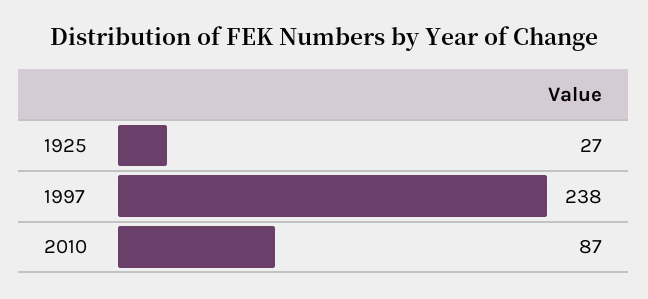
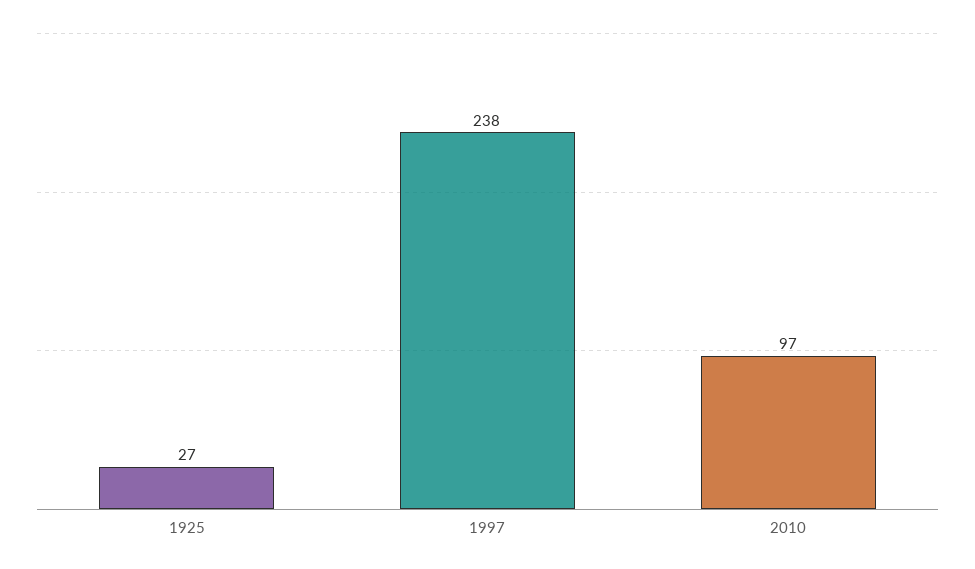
2010: 87 -> 97

